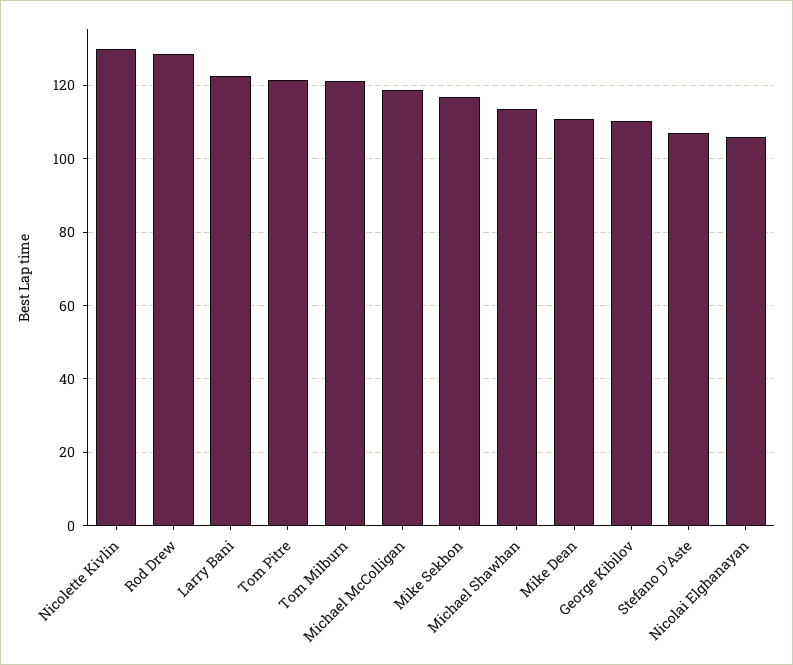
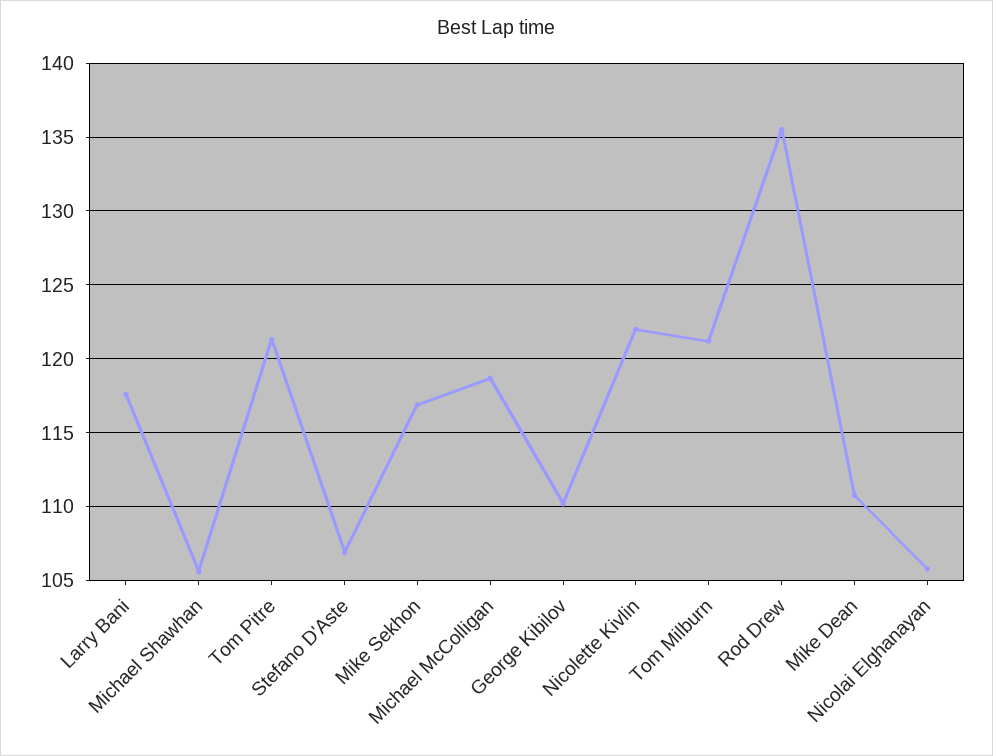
Nicolette Kivlin: 130 -> 122
Rod Drew: 128 -> 135.5
Larry Bani: 122 -> 117.5
Michael Shawhan: 114 -> 105.5

